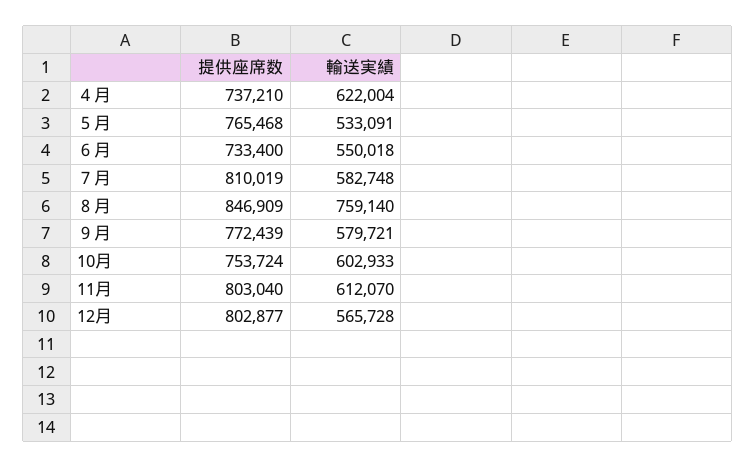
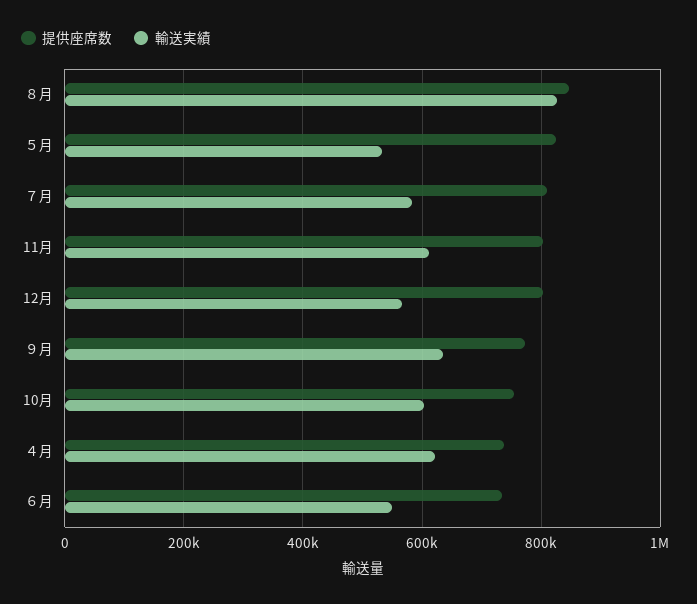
提供座席数, ５月: 765468 -> 820000
輸送実績, ８月: 759140 -> 820000
輸送実績, ９月: 579721 -> 640000

